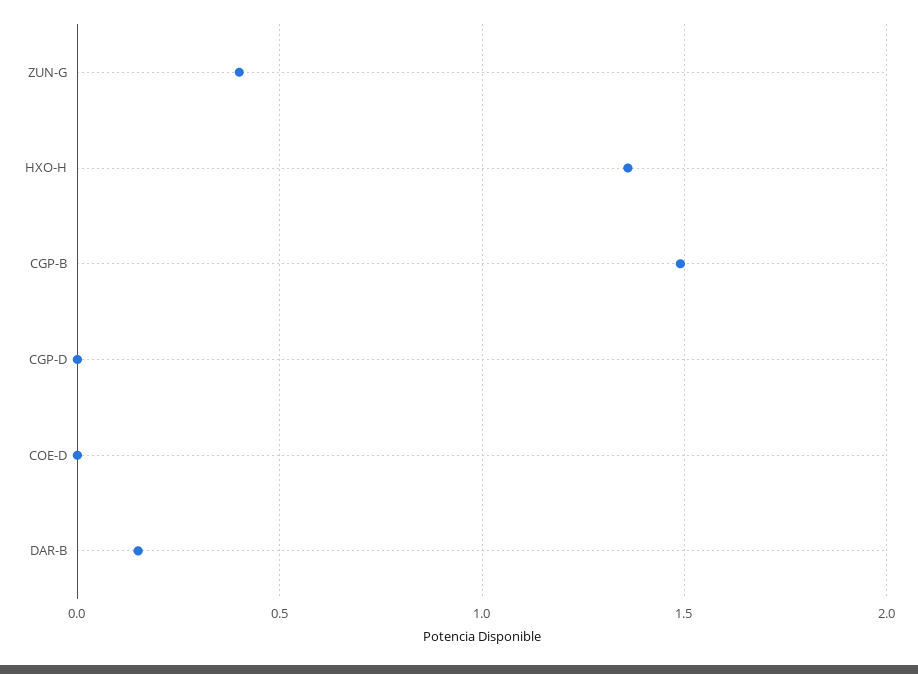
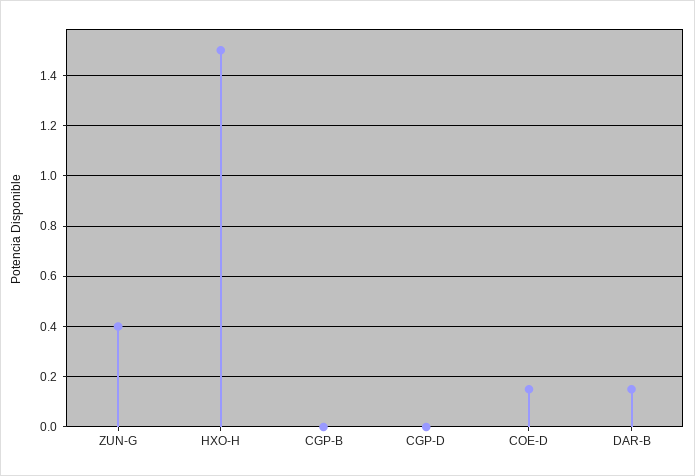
HXO-H: 1.35 -> 1.5
CGP-B: 1.5 -> 0
COE-D: 0 -> 0.15

